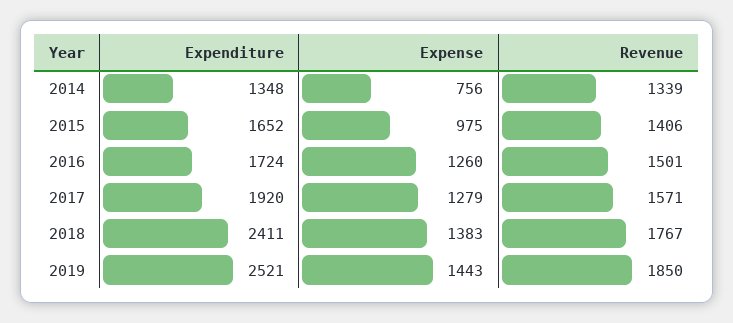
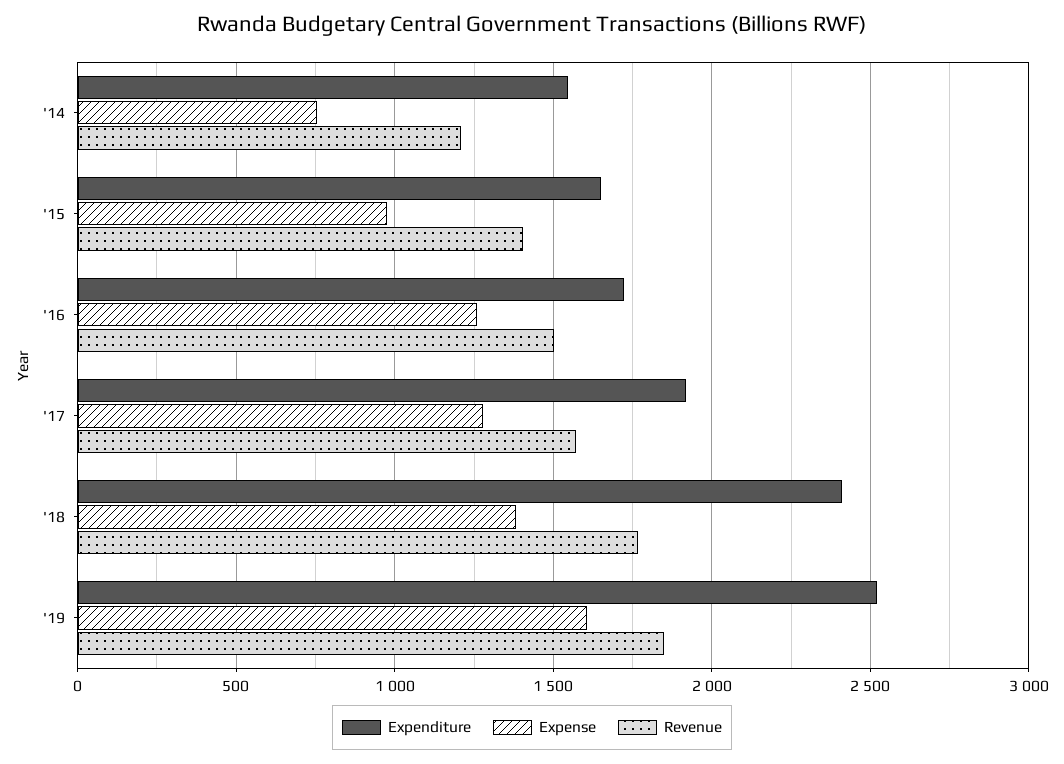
Expenditure, 2014: 1348 -> 1550
Revenue, 2014: 1339 -> 1200
Expense, 2019: 1443 -> 1600

